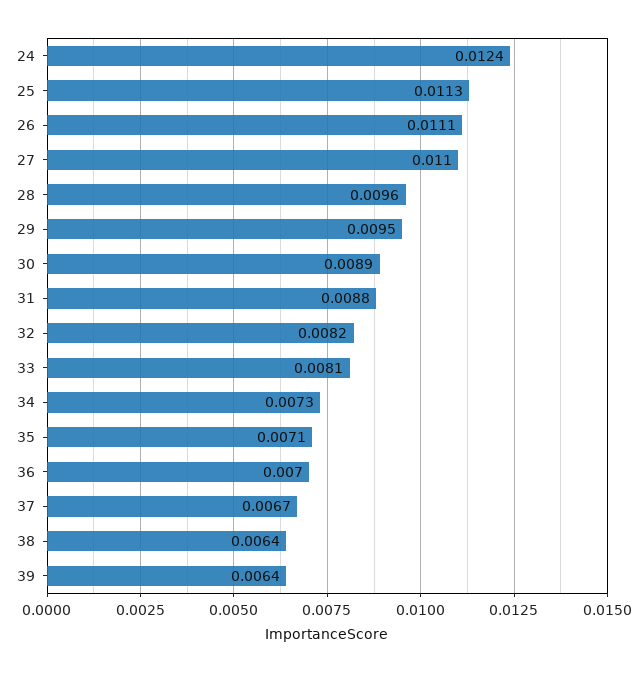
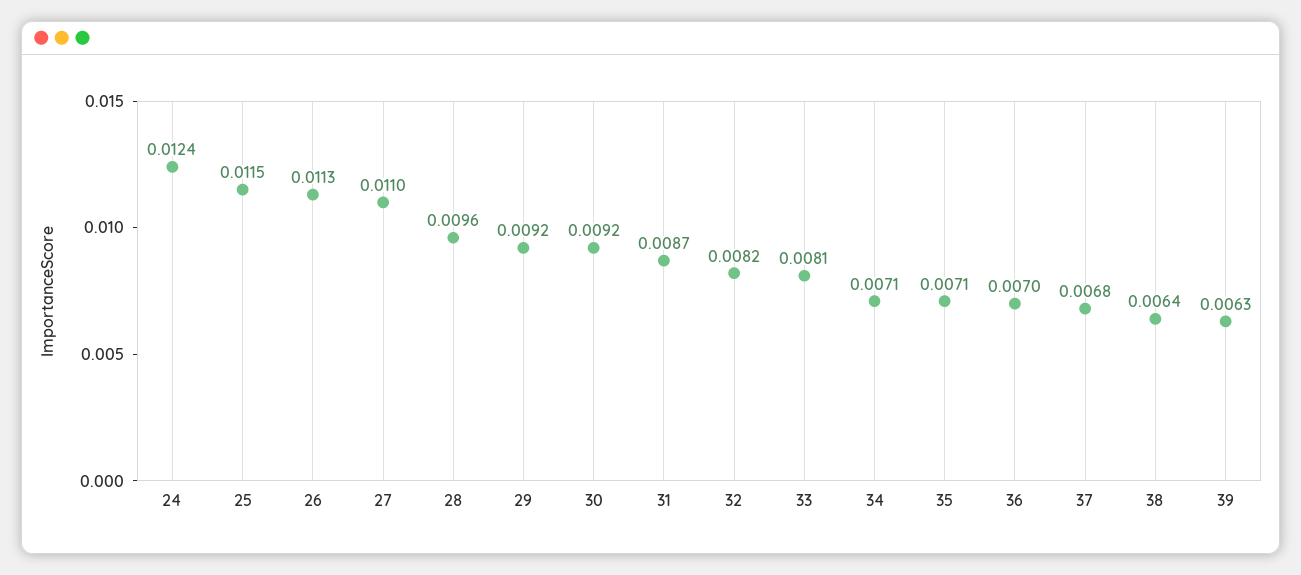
25: 0.0113 -> 0.0115
26: 0.0111 -> 0.0113
29: 0.0095 -> 0.0092
30: 0.0089 -> 0.0092
31: 0.0088 -> 0.0087
34: 0.0073 -> 0.0071
37: 0.0067 -> 0.0068
39: 0.0064 -> 0.0063

